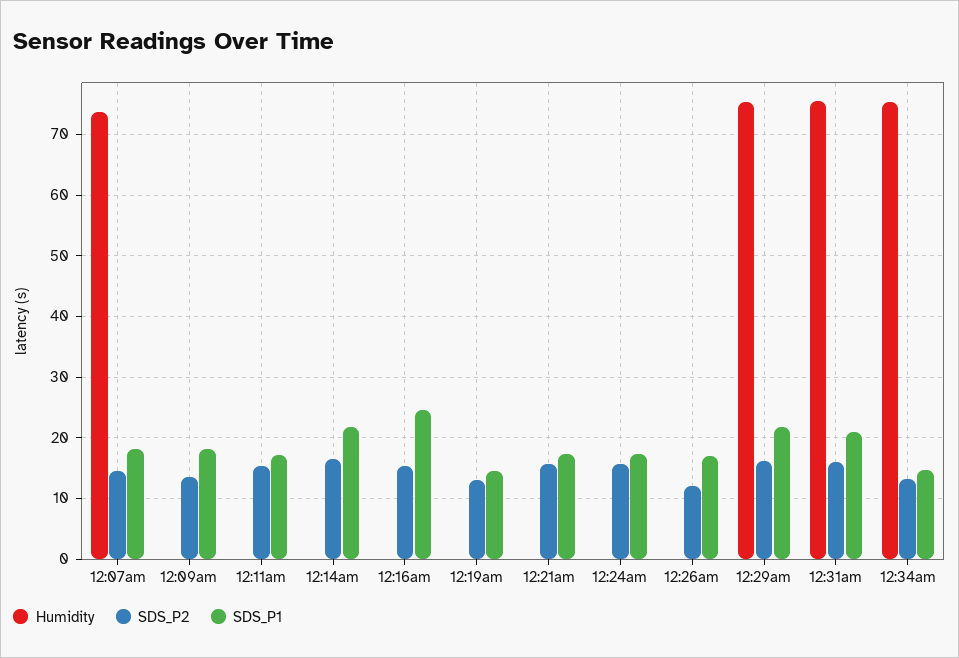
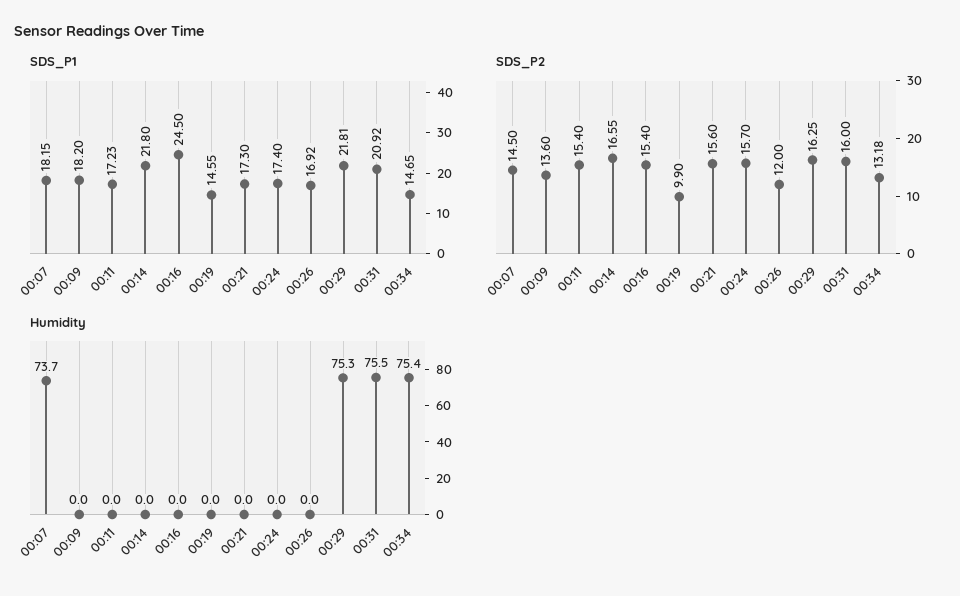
SDS_P2, 12:19am: 13 -> 9.9

